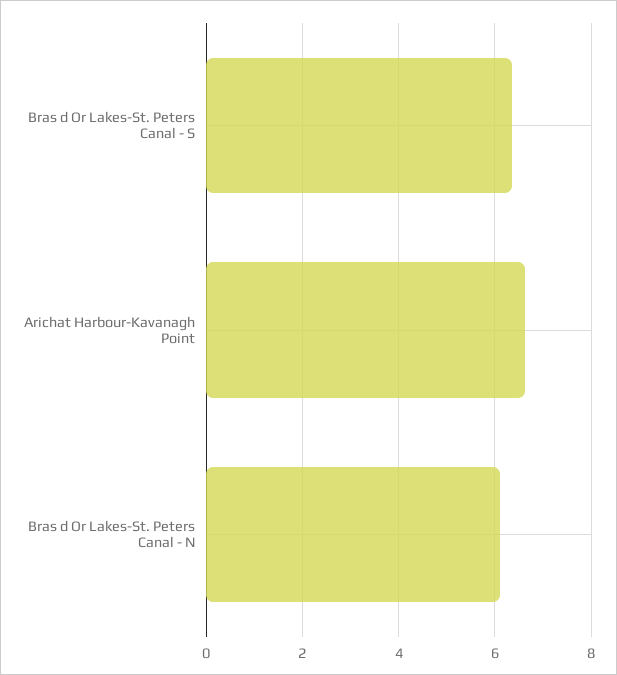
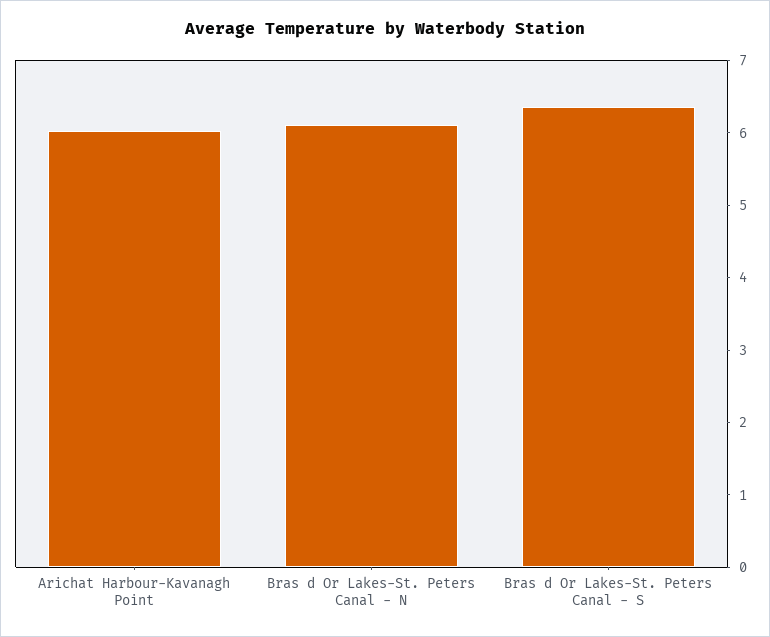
Arichat Harbour-Kavanagh Point: 6.6 -> 6

